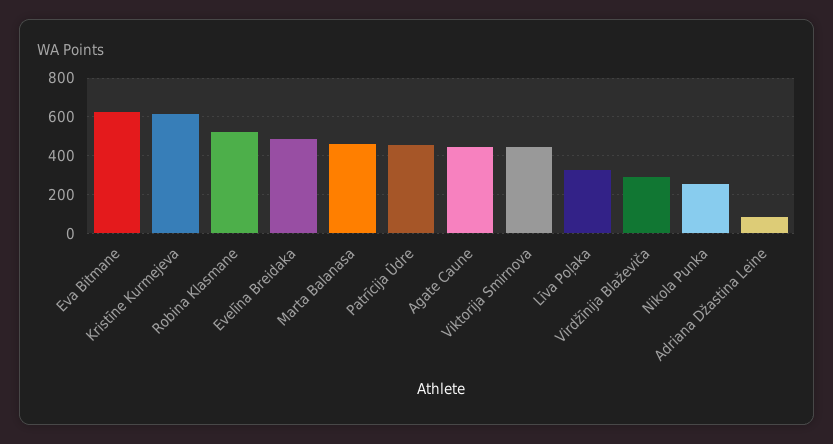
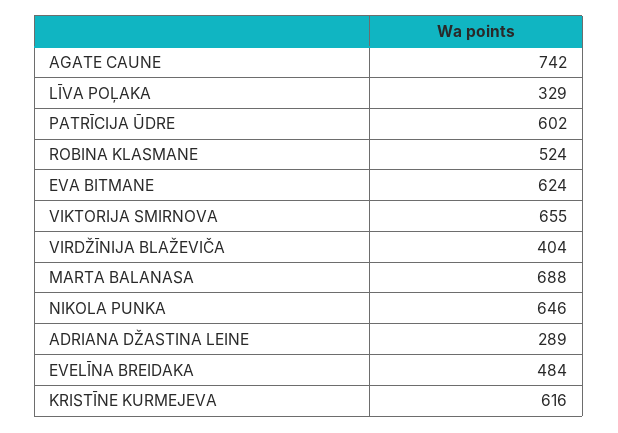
Marta Balanasa: 450 -> 688
Patrīcija Ūdre: 450 -> 602
Agate Caune: 450 -> 742
Viktorija Smirnova: 450 -> 655
Virdžīnija Blaževiča: 300 -> 404
Nikola Punka: 250 -> 646
Adriana Džastina Leine: 100 -> 289

